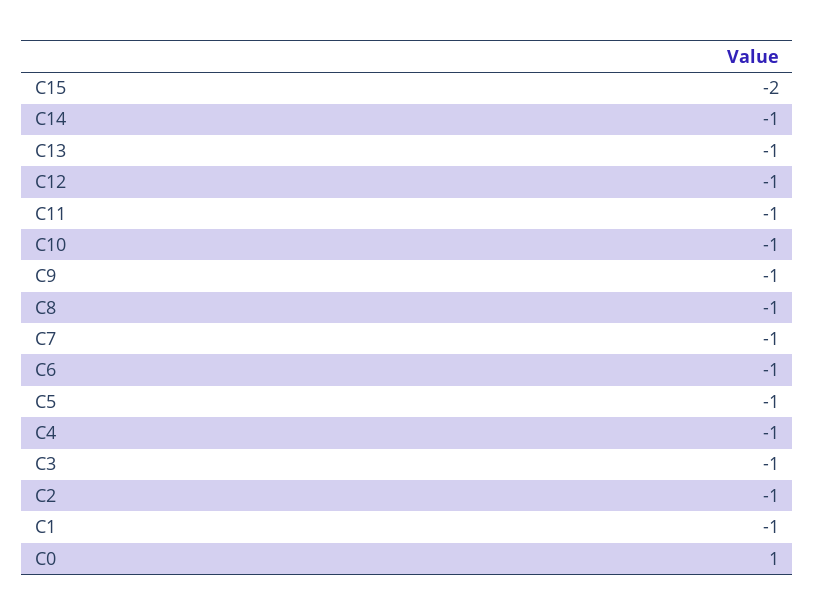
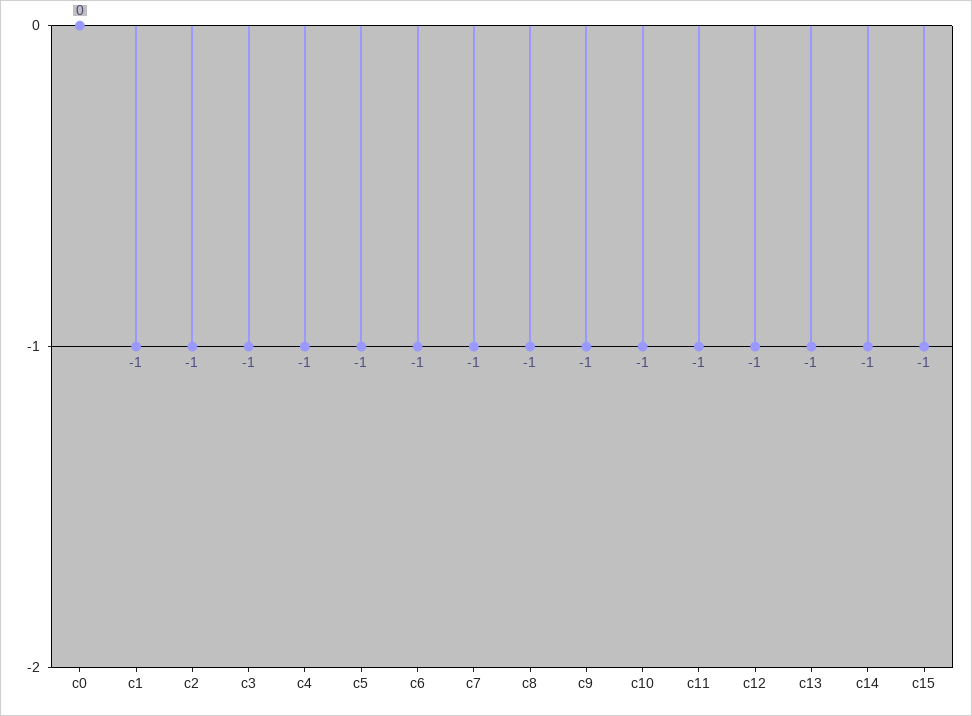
C15: -2 -> -1
C0: 1 -> 0

